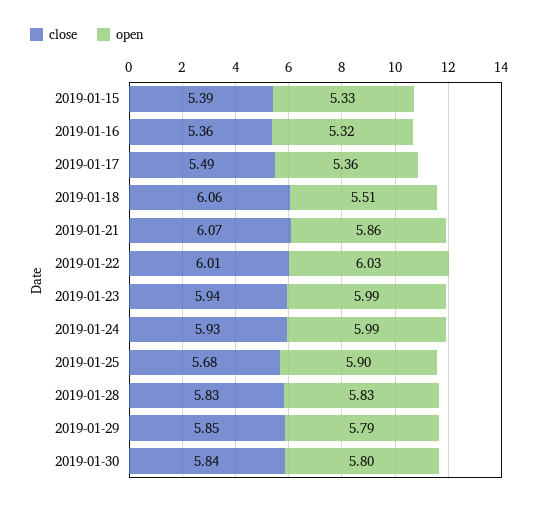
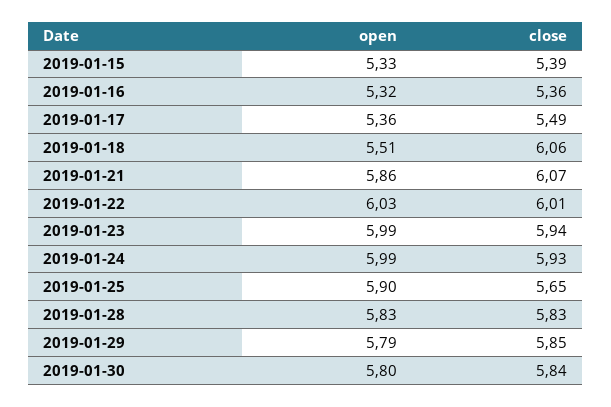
close, 2019-01-25: 5.68 -> 5.65

